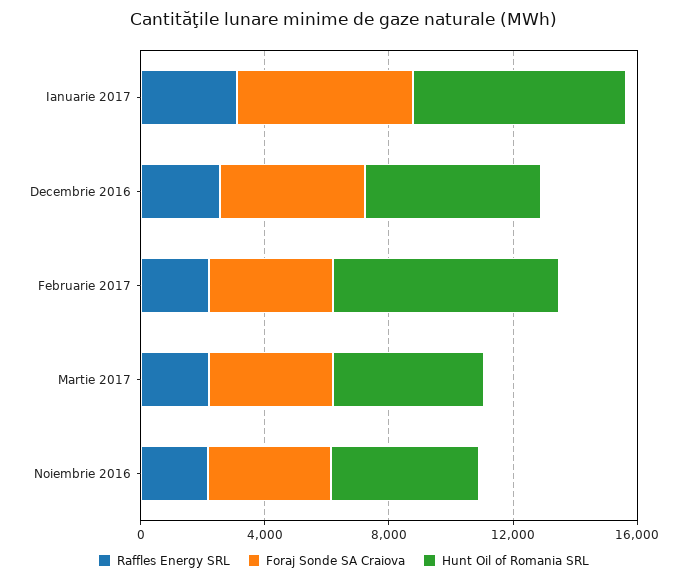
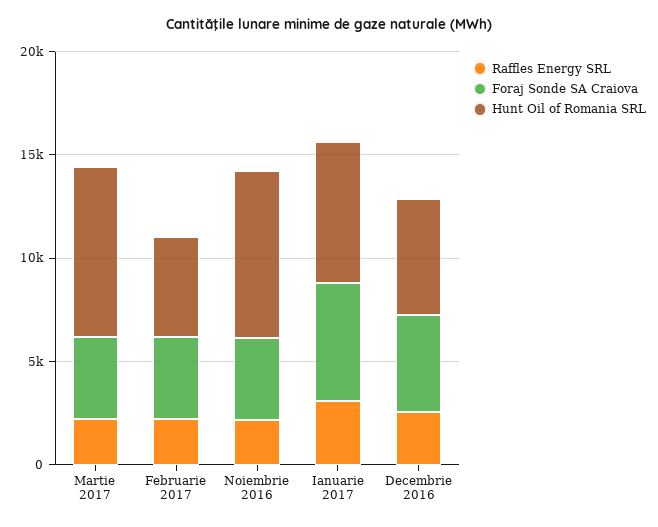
Hunt Oil of Romania SRL, Februarie 2017: 7000 -> 5000
Hunt Oil of Romania SRL, Martie 2017: 5000 -> 8000
Hunt Oil of Romania SRL, Noiembrie 2016: 5000 -> 8000

